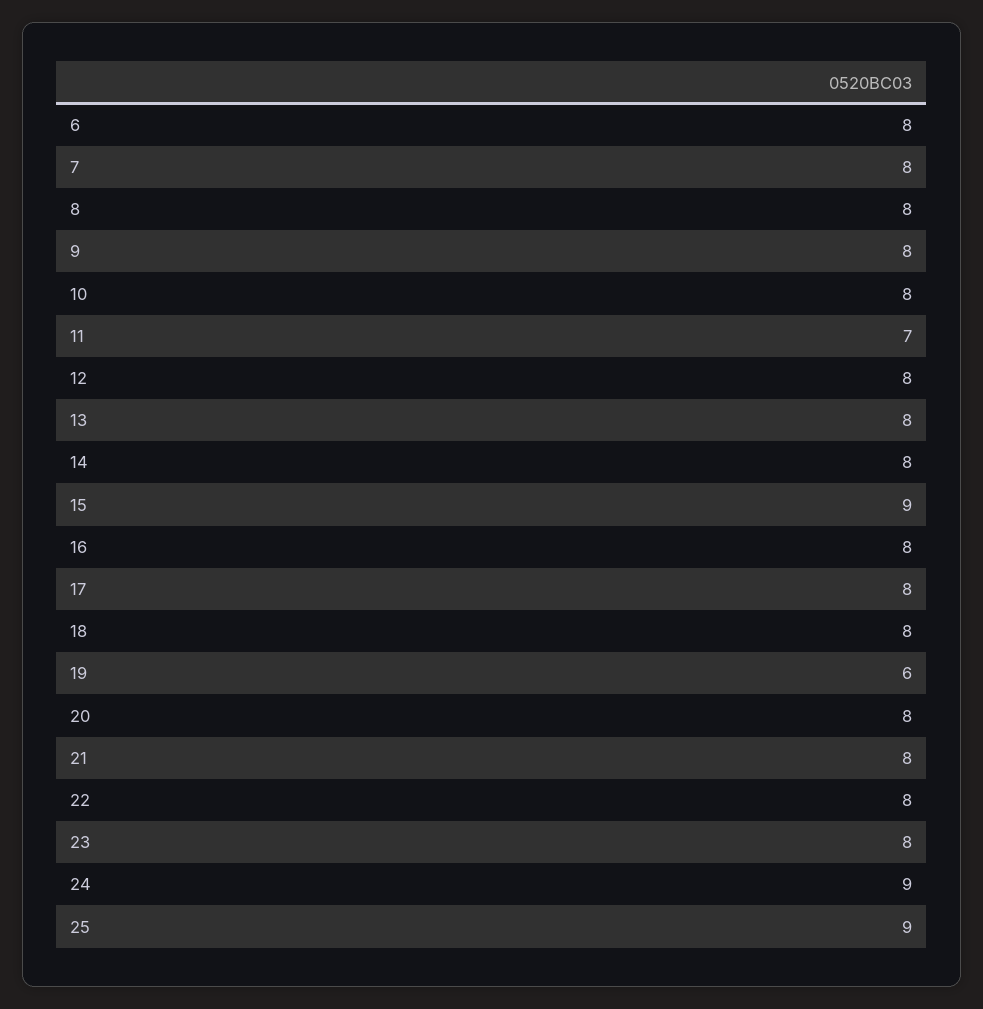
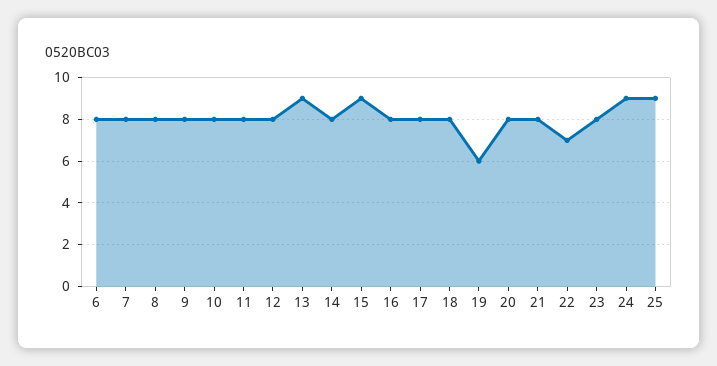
11: 7 -> 8
13: 8 -> 9
22: 8 -> 7

